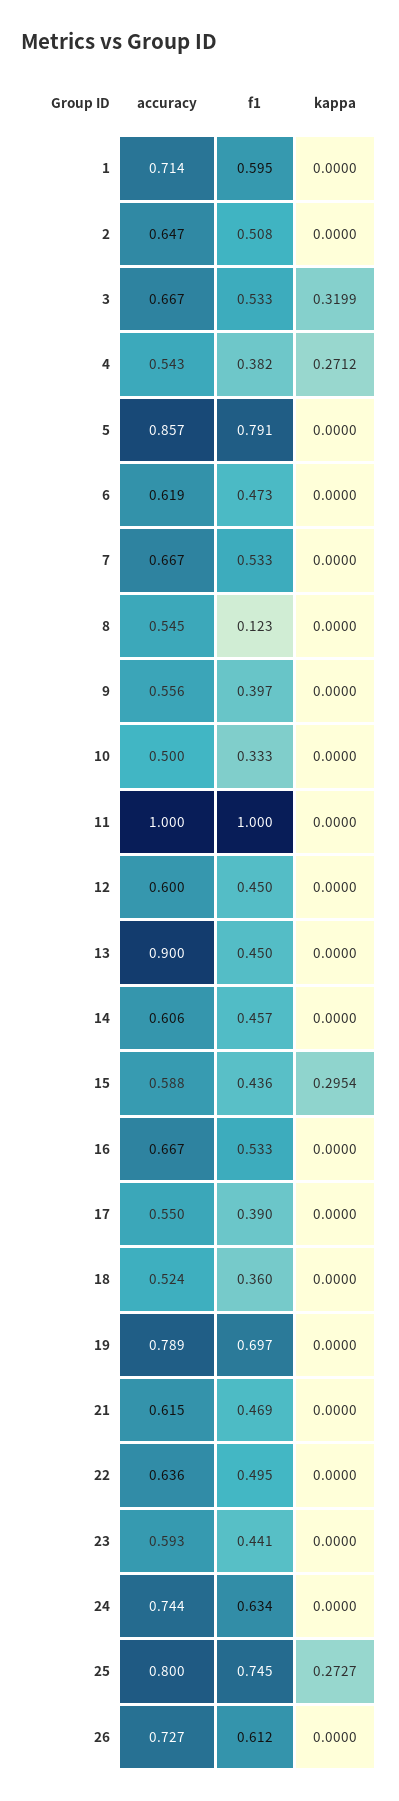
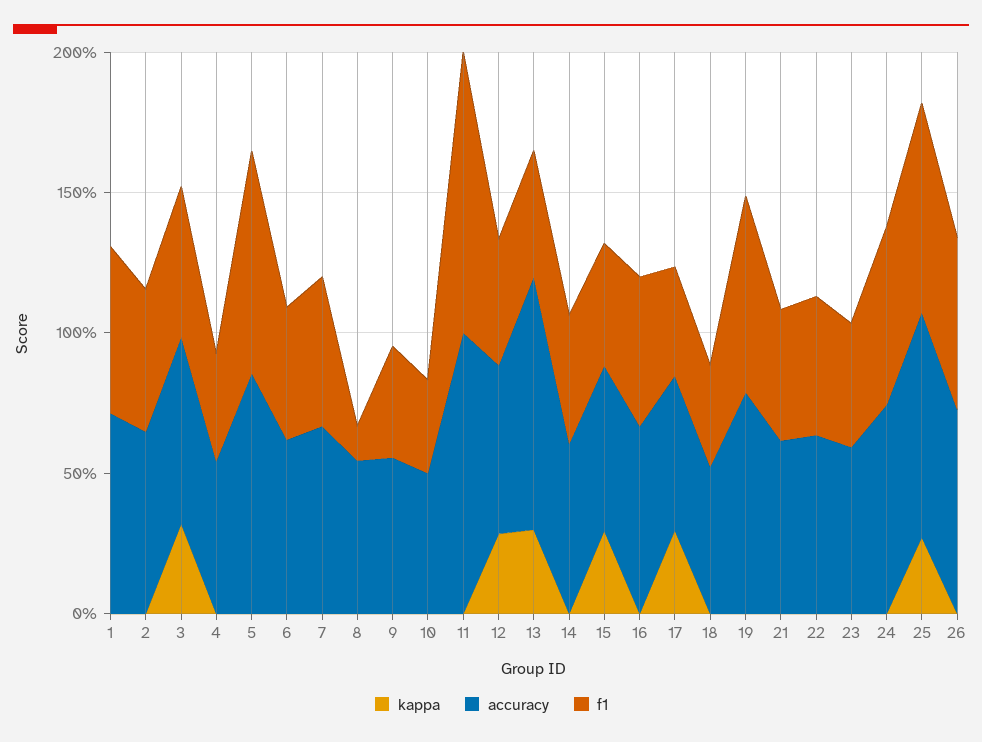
kappa, 4: 0.2712 -> 0
kappa, 12: 0 -> 0.3
kappa, 13: 0 -> 0.3
kappa, 17: 0 -> 0.3

